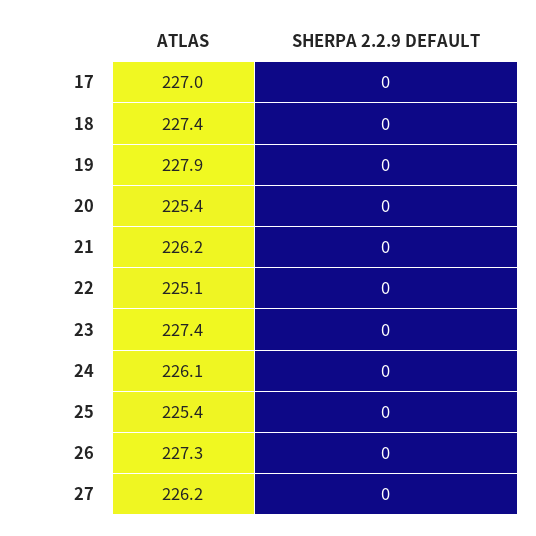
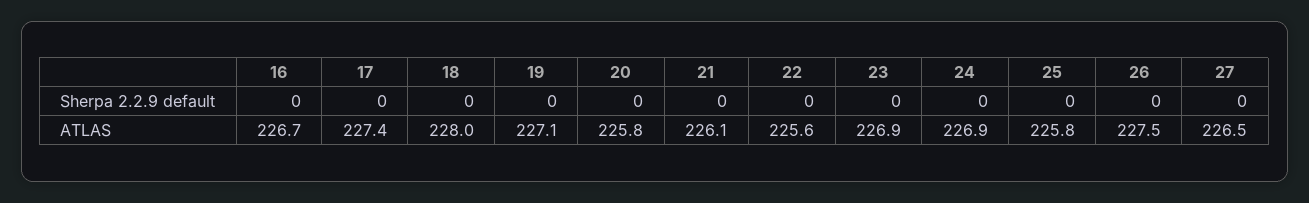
ATLAS, 17: 227 -> 227.4
ATLAS, 18: 227.4 -> 228
ATLAS, 19: 227.9 -> 227.1
ATLAS, 20: 225.4 -> 225.8
ATLAS, 21: 226.2 -> 226.1
ATLAS, 22: 225.1 -> 225.6
ATLAS, 23: 227.4 -> 226.9
ATLAS, 24: 226.1 -> 226.9
ATLAS, 25: 225.4 -> 225.8
ATLAS, 26: 227.3 -> 227.5
ATLAS, 27: 226.2 -> 226.5
SHERPA 2.2.9 DEFAULT, 16: none -> 0
ATLAS, 16: none -> 226.7

